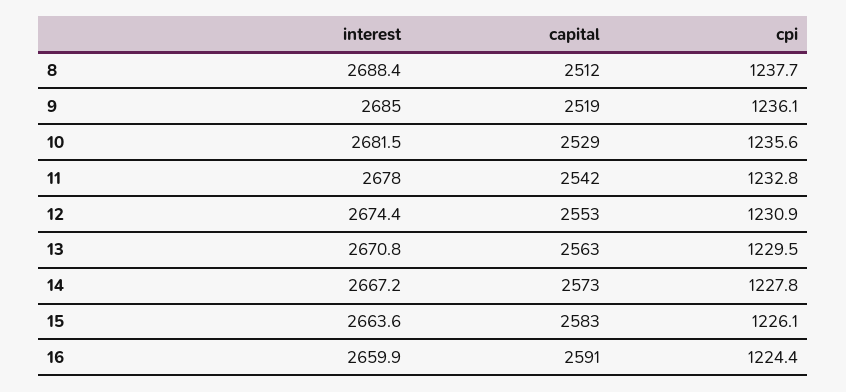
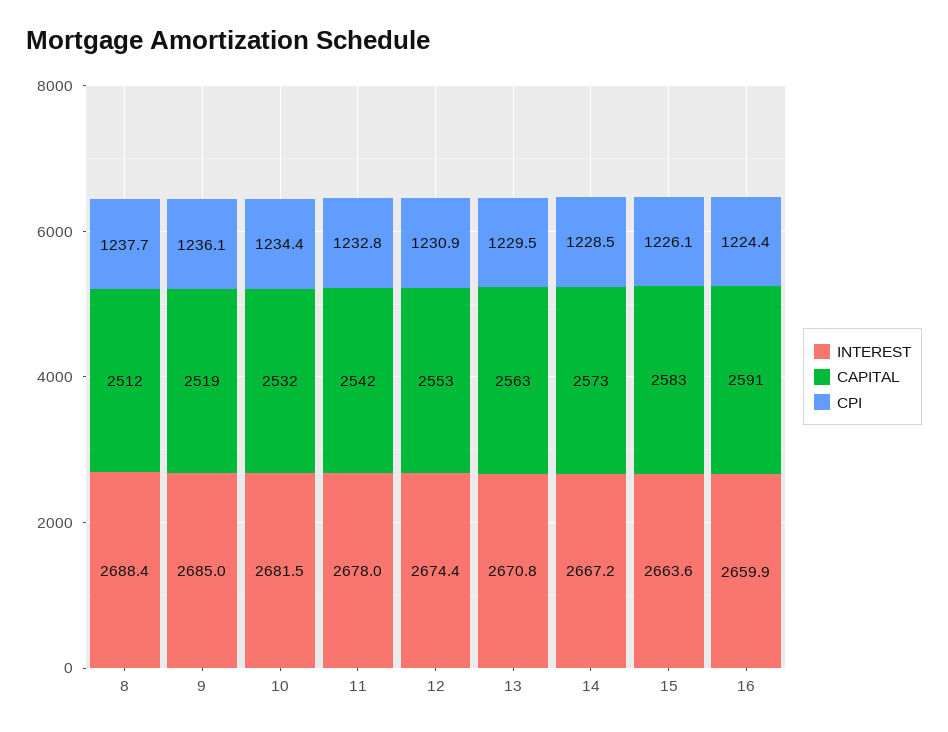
capital, 10: 2529 -> 2532
cpi, 10: 1235.6 -> 1234.4
cpi, 14: 1227.8 -> 1228.5

